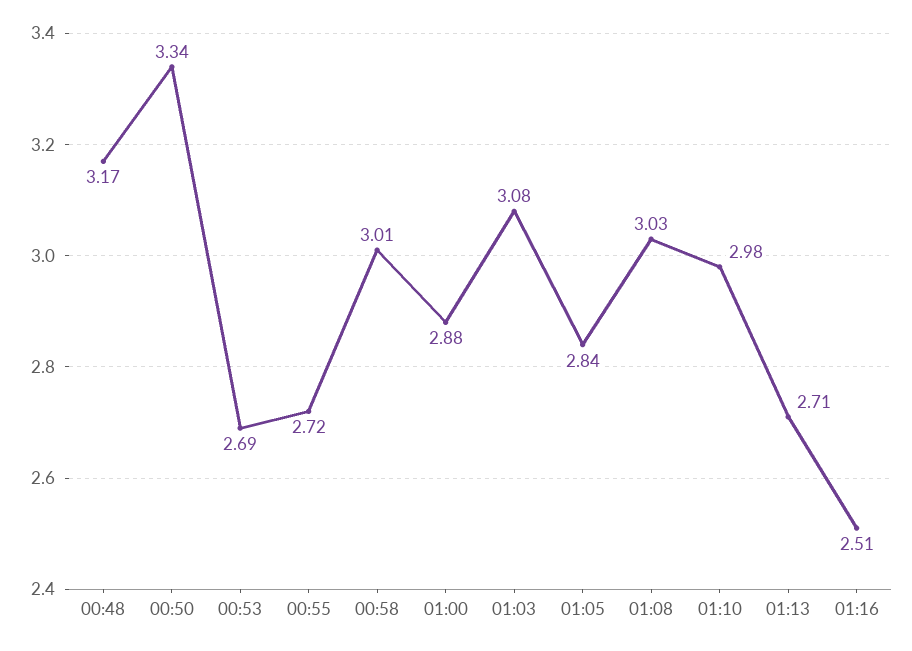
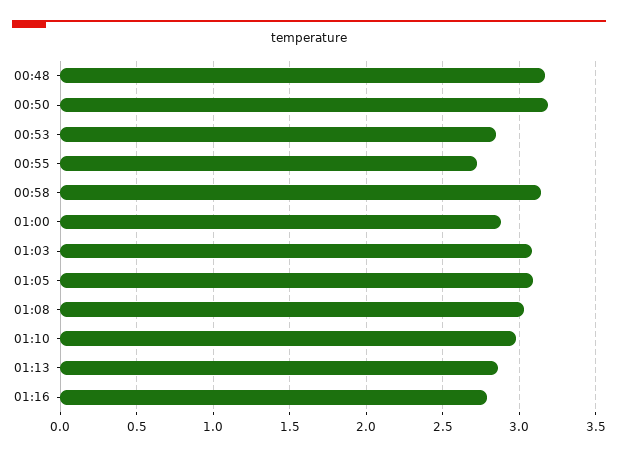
00:50: 3.34 -> 3.2
00:53: 2.69 -> 2.85
00:58: 3.01 -> 3.15
01:05: 2.84 -> 3.1
01:13: 2.71 -> 2.85
01:16: 2.51 -> 2.8

